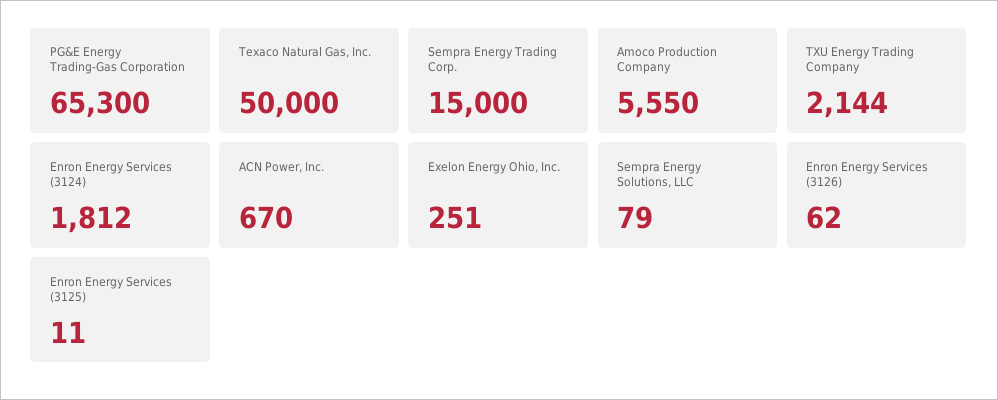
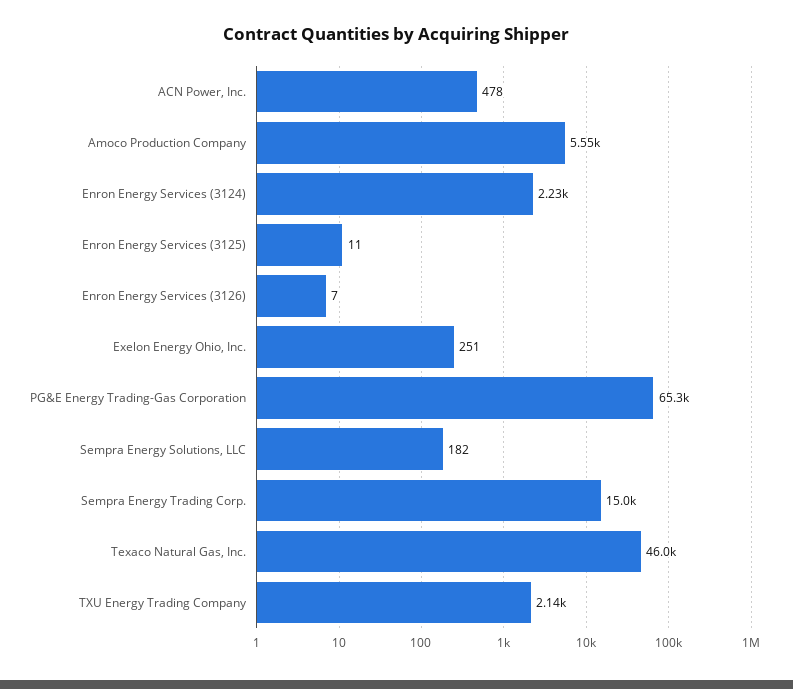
Texaco Natural Gas, Inc.: 50000 -> 46000
Enron Energy Services (3124): 1812 -> 2230
ACN Power, Inc.: 670 -> 478
Sempra Energy Solutions, LLC: 79 -> 182
Enron Energy Services (3126): 62 -> 7

